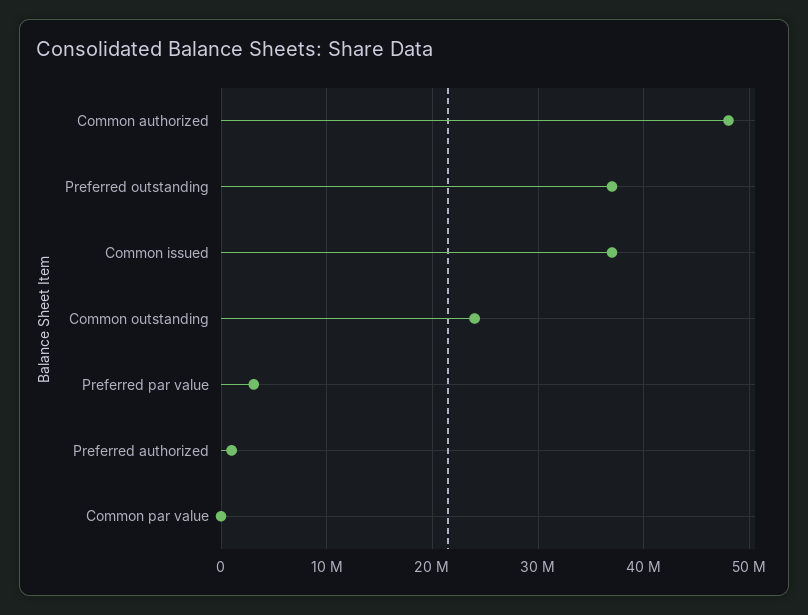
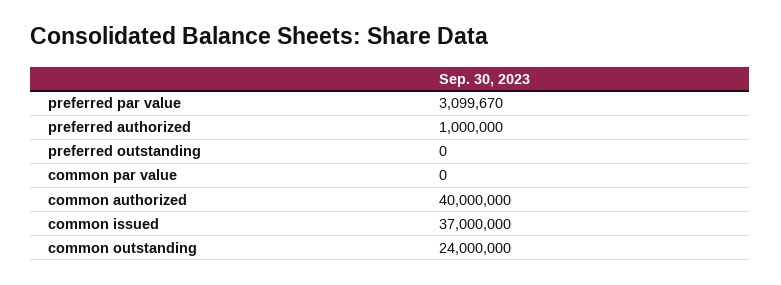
Common authorized: 48000000 -> 40000000
Preferred outstanding: 37000000 -> 0

